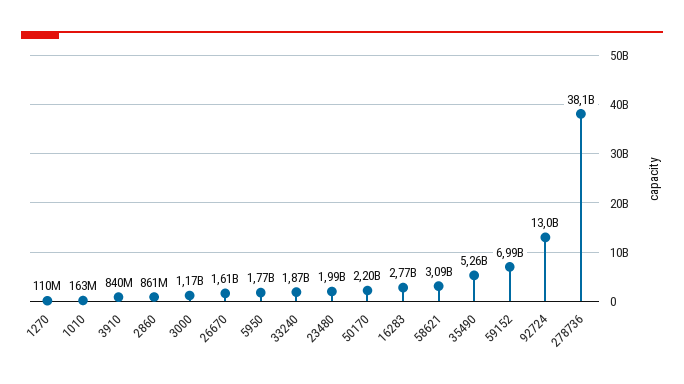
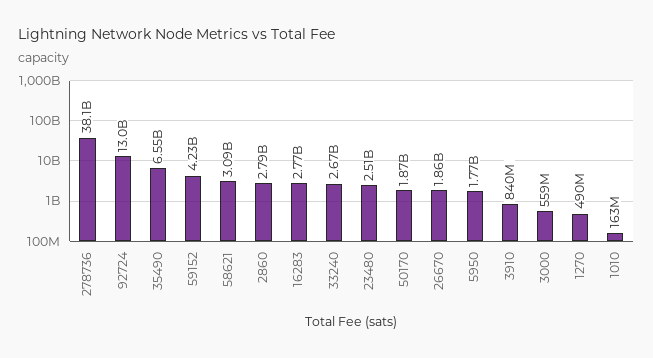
1270: 110000000 -> 490000000
2860: 861000000 -> 2790000000
3000: 1170000000 -> 559000000
26670: 1610000000 -> 1860000000
33240: 1870000000 -> 2670000000
23480: 1990000000 -> 2510000000
50170: 2200000000 -> 1870000000
35490: 5260000000 -> 6550000000
59152: 6990000000 -> 4230000000

